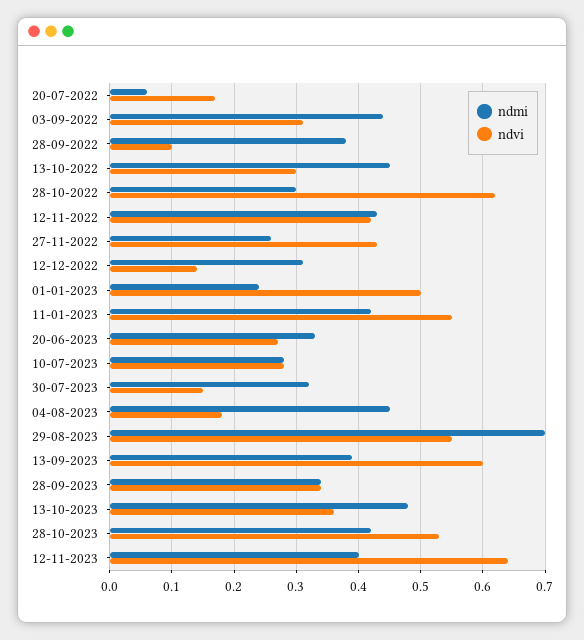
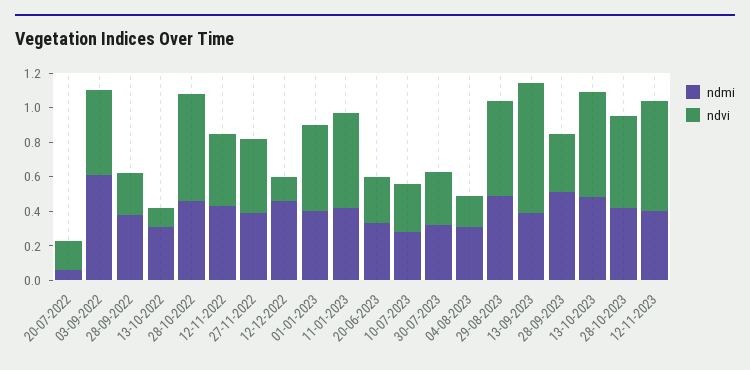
ndmi, 03-09-2022: 0.44 -> 0.6
ndvi, 03-09-2022: 0.31 -> 0.5
ndvi, 28-09-2022: 0.1 -> 0.25
ndmi, 13-10-2022: 0.45 -> 0.3
ndvi, 13-10-2022: 0.3 -> 0.1
ndmi, 28-10-2022: 0.3 -> 0.45
ndmi, 27-11-2022: 0.26 -> 0.4
ndmi, 12-12-2022: 0.31 -> 0.45
ndmi, 01-01-2023: 0.24 -> 0.4
ndvi, 30-07-2023: 0.15 -> 0.3
ndmi, 04-08-2023: 0.45 -> 0.3
ndmi, 29-08-2023: 0.7 -> 0.5
ndvi, 13-09-2023: 0.6 -> 0.75
ndmi, 28-09-2023: 0.34 -> 0.5
ndvi, 13-10-2023: 0.36 -> 0.6

